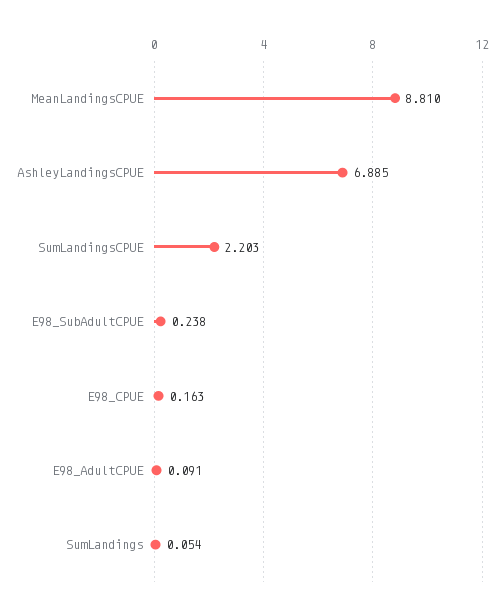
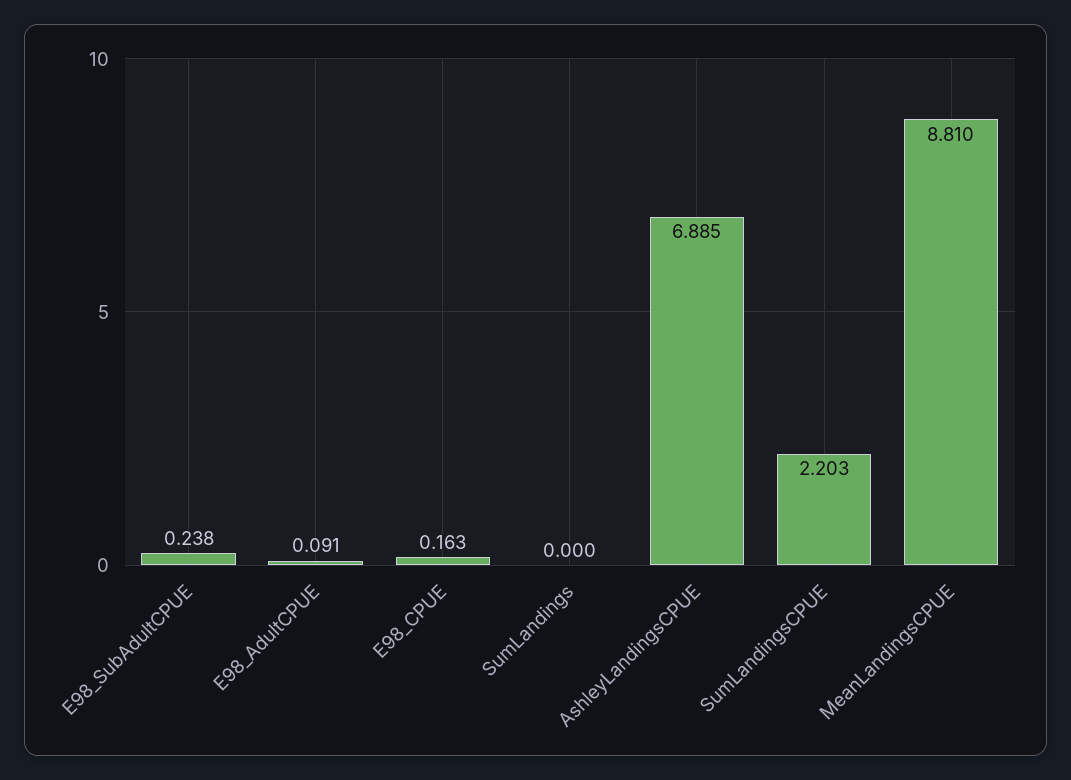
SumLandings: 0.054 -> 0

